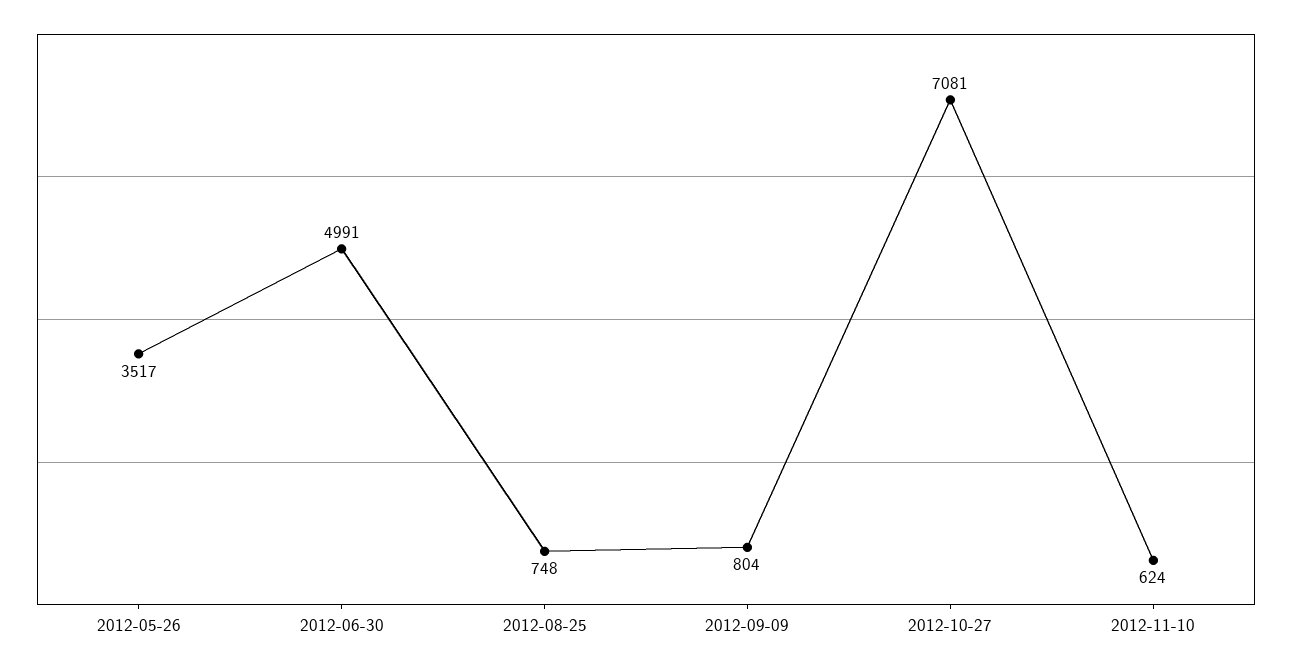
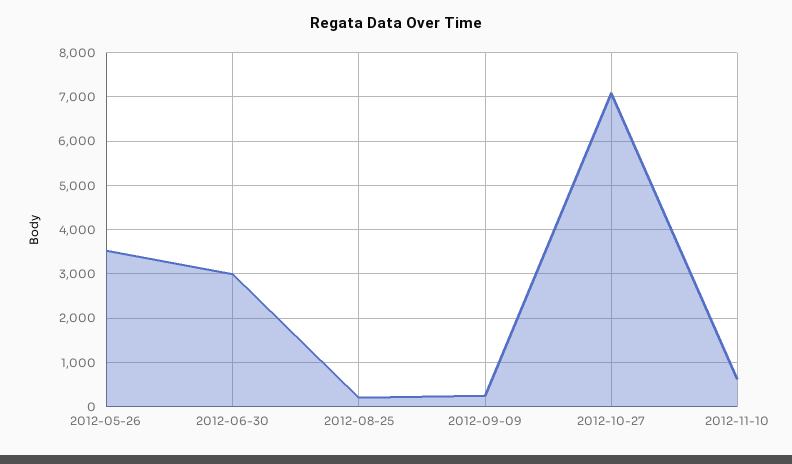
2012-06-30: 4991 -> 3000
2012-08-25: 748 -> 200
2012-09-09: 804 -> 200

